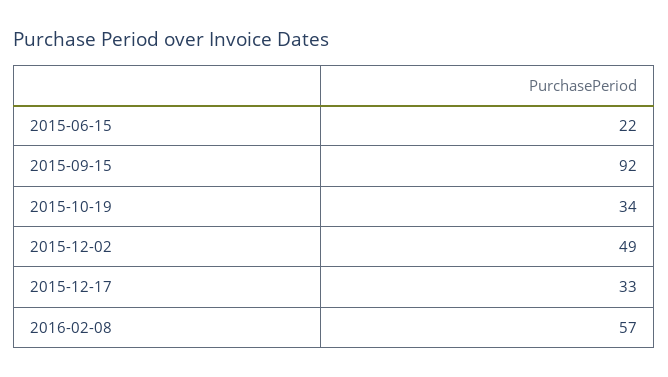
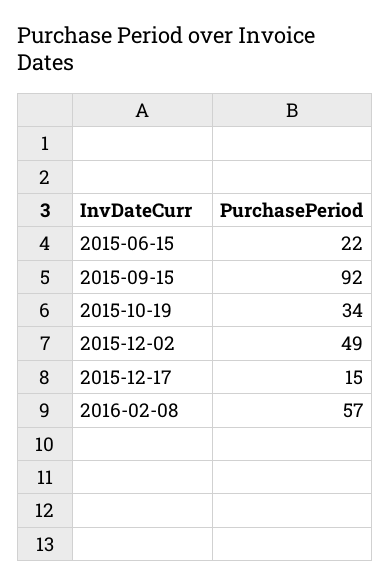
2015-12-17: 33 -> 15

